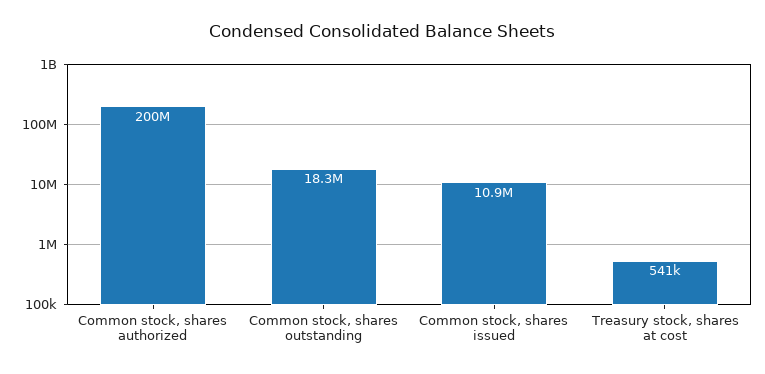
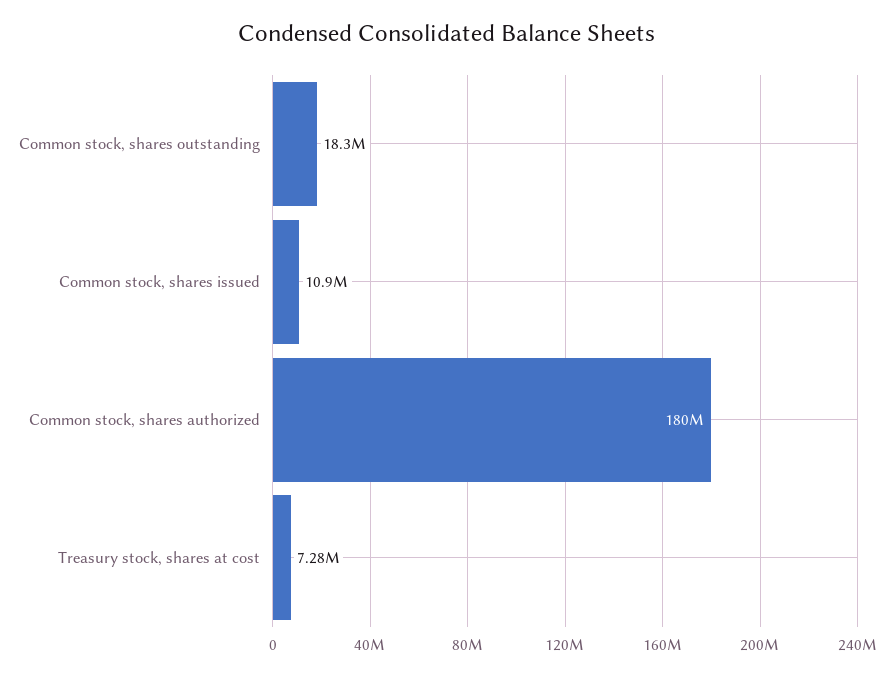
Common stock, shares authorized: 200000000 -> 180000000
Treasury stock, shares at cost: 541000 -> 7280000

